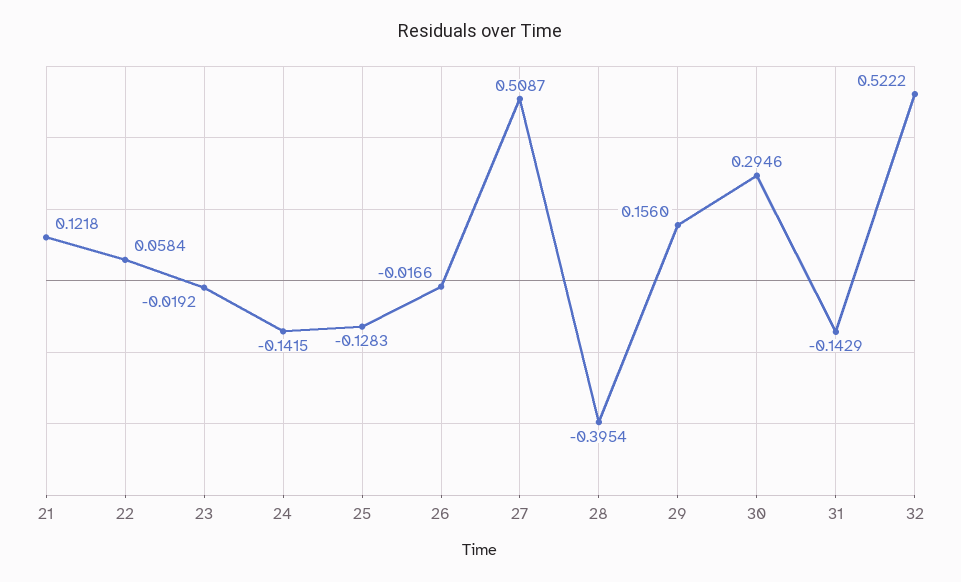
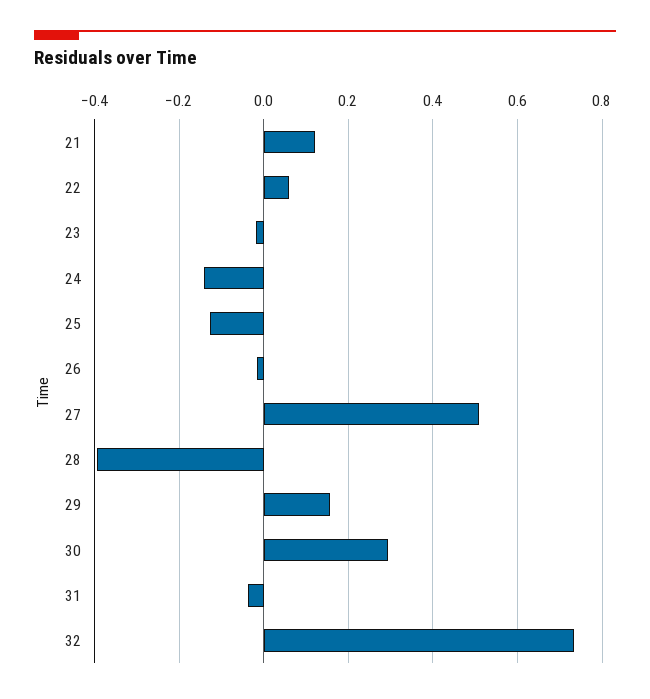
31: -0.1429 -> -0.04
32: 0.5222 -> 0.74

